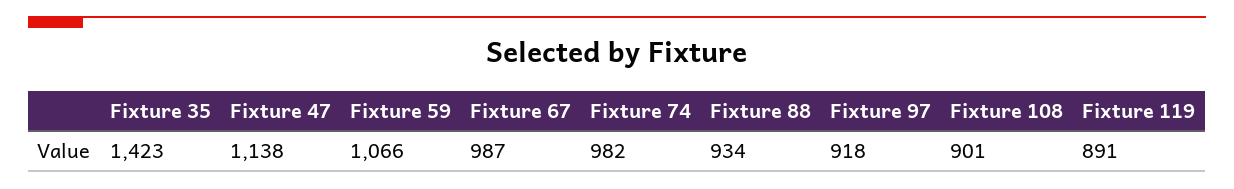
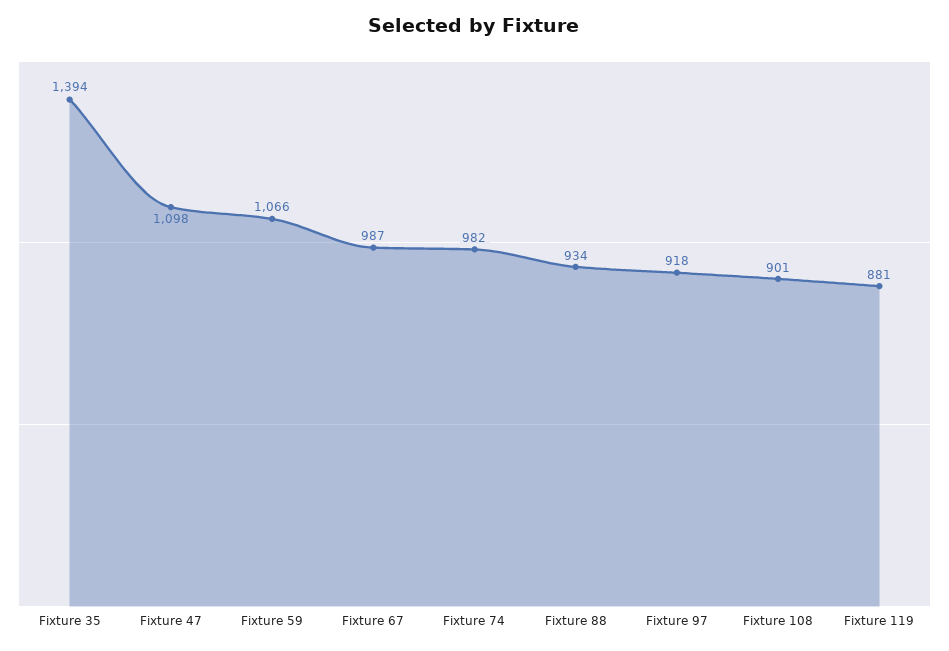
Fixture 35: 1423 -> 1394
Fixture 47: 1138 -> 1098
Fixture 119: 891 -> 881

